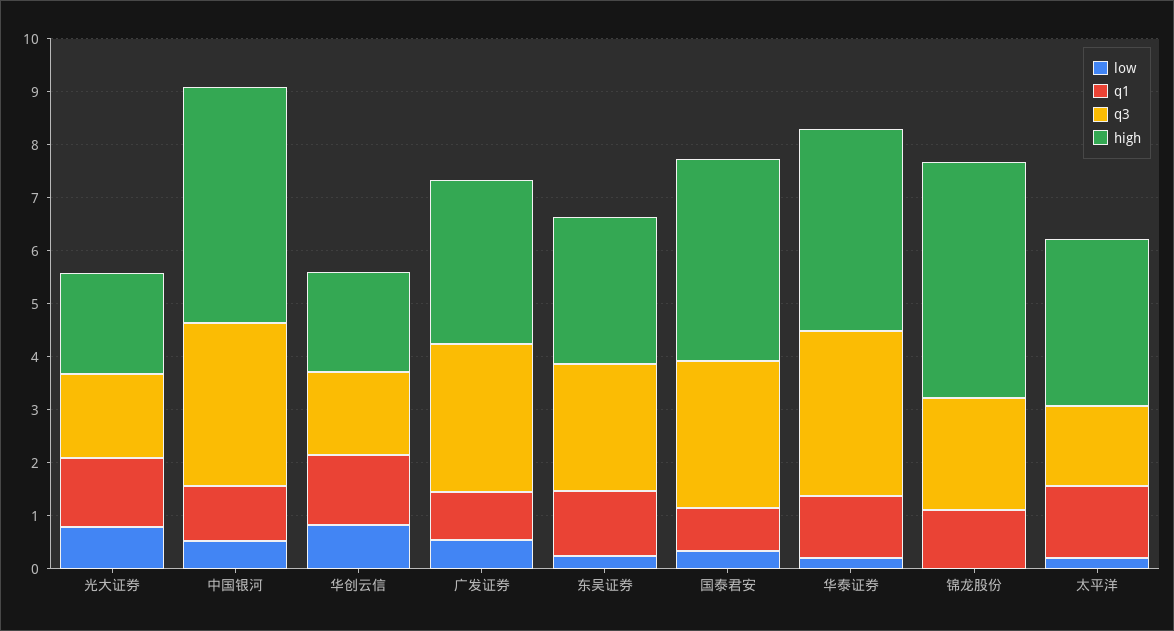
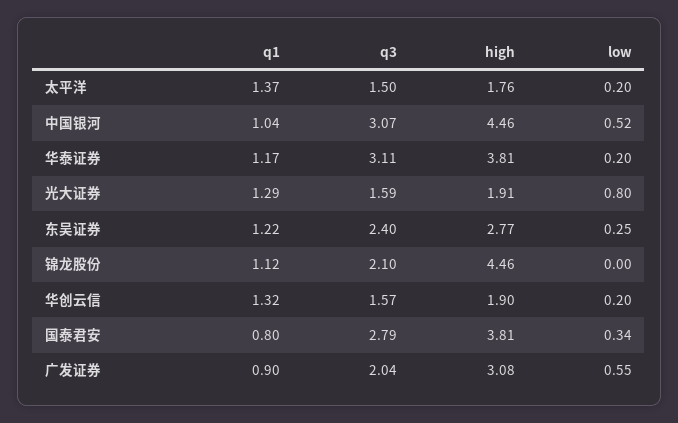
low, 华创云信: 0.8 -> 0.2
q3, 广发证券: 2.8 -> 2.04
high, 太平洋: 3.2 -> 1.76

